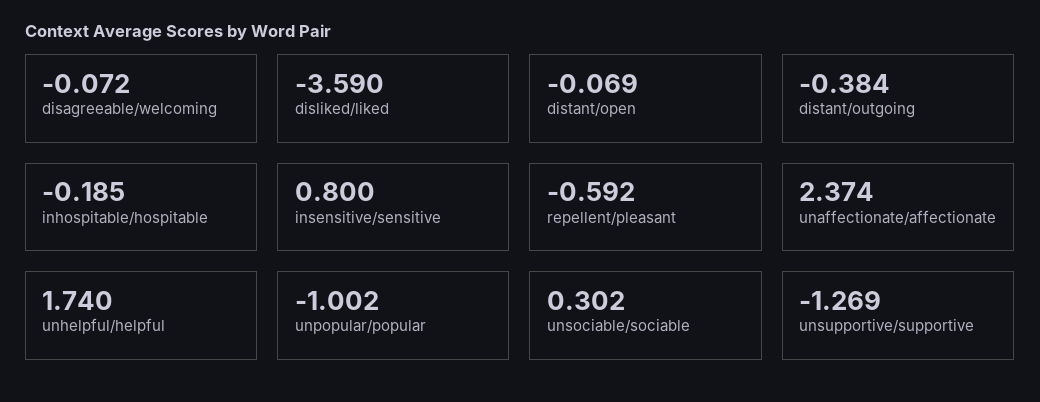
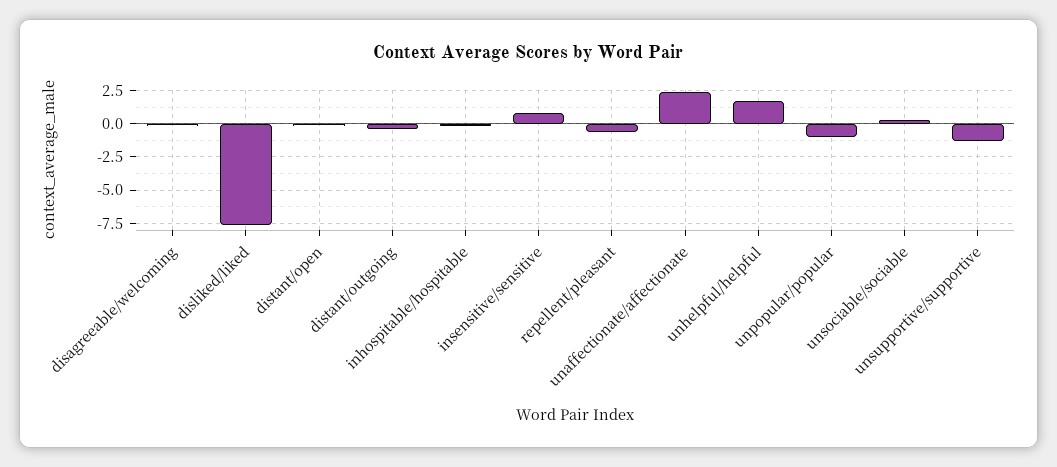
disliked/liked: -3.59 -> -7.5

